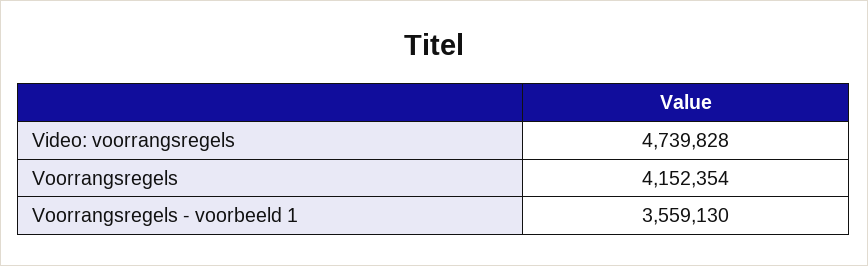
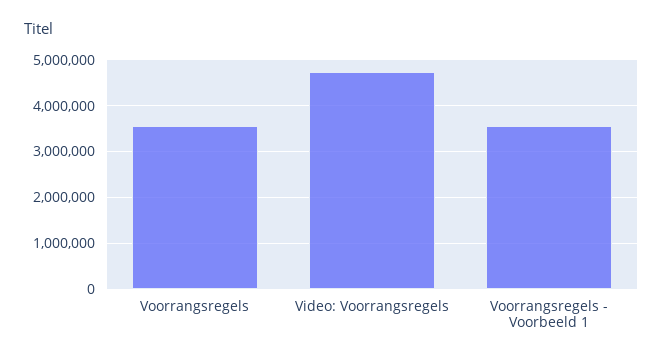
Voorrangsregels: 4152354 -> 3600000

